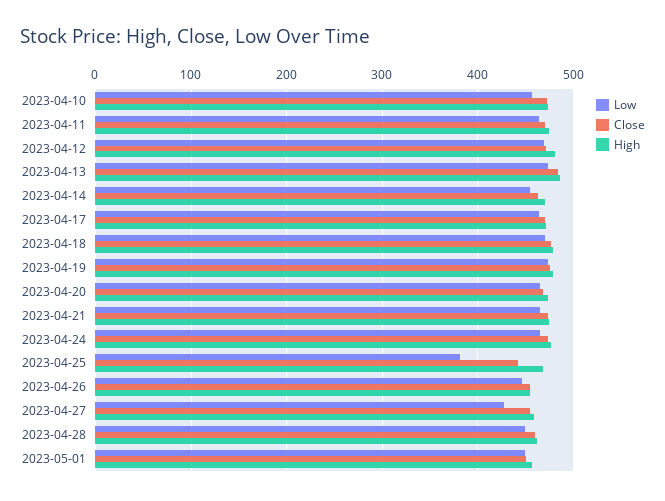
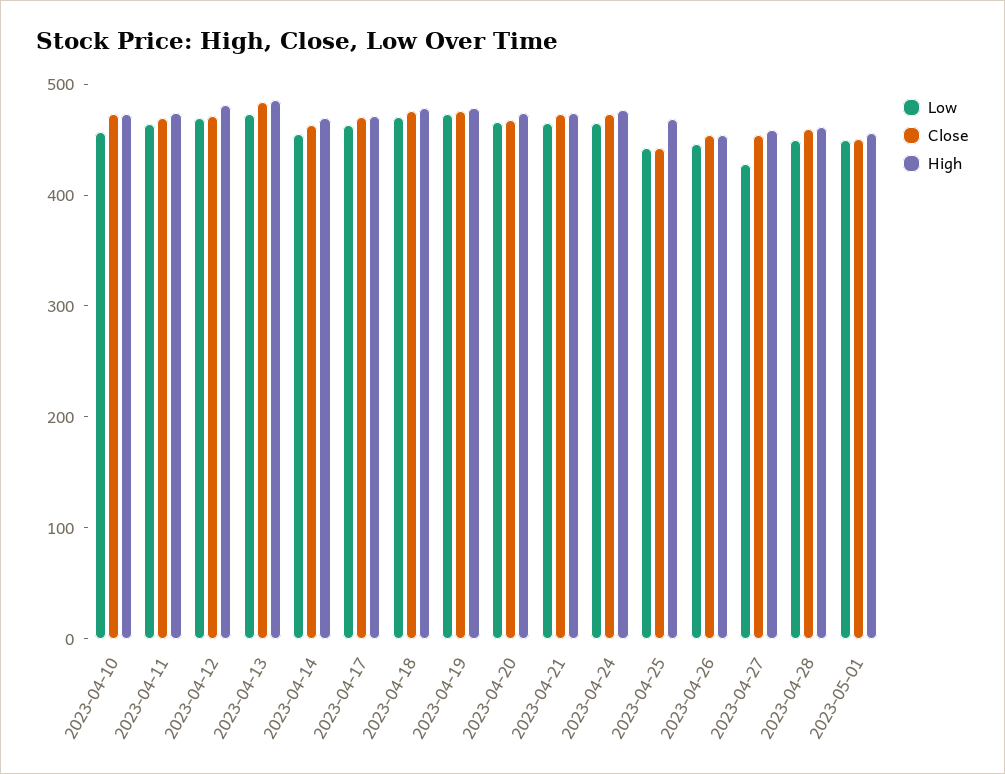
Low, 2023-04-25: 380 -> 440

